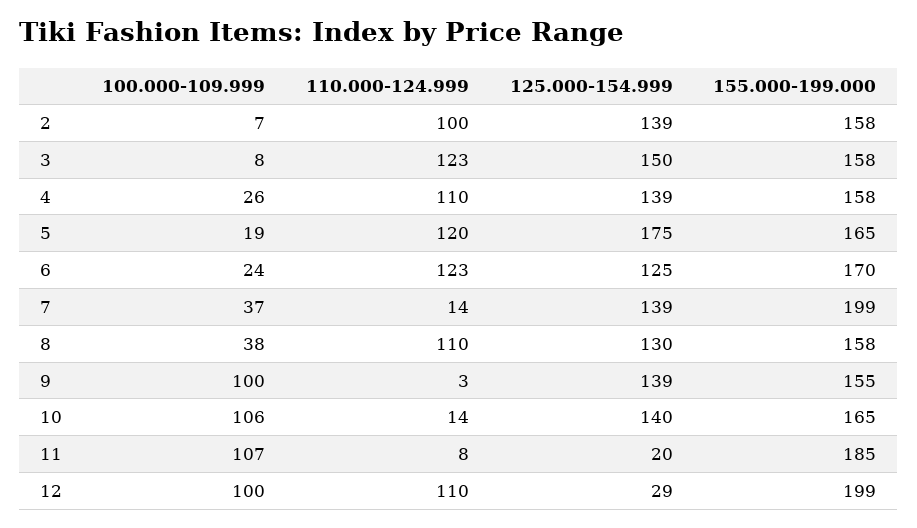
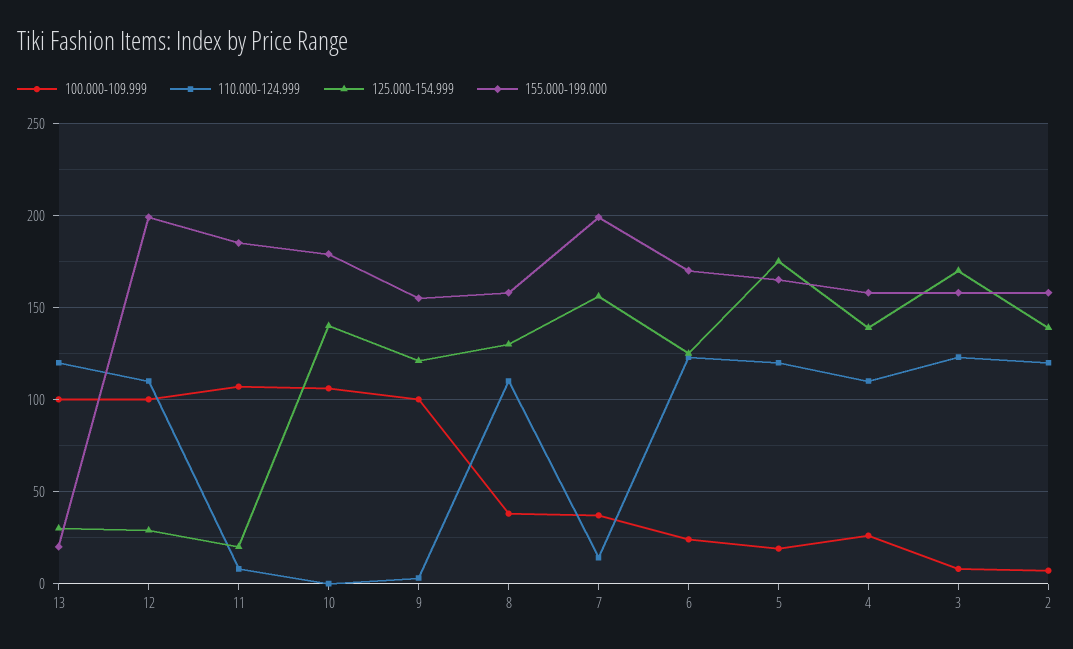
110.000-124.999, 2: 100 -> 120
125.000-154.999, 3: 150 -> 170
125.000-154.999, 7: 139 -> 155
125.000-154.999, 9: 139 -> 120
110.000-124.999, 10: 14 -> 0
155.000-199.000, 10: 165 -> 180
100.000-109.999, 13: none -> 100
110.000-124.999, 13: none -> 120
125.000-154.999, 13: none -> 30
155.000-199.000, 13: none -> 20

